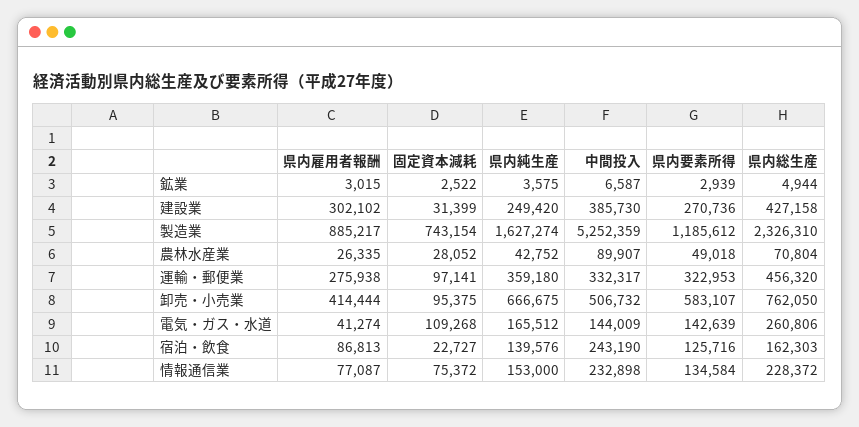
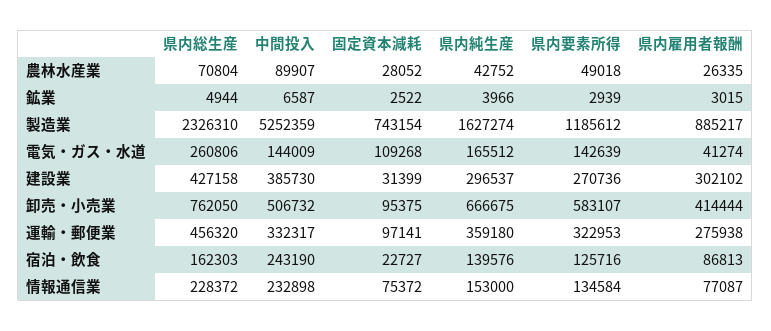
県内純生産, 鉱業: 3575 -> 3966
県内純生産, 建設業: 249420 -> 296537

